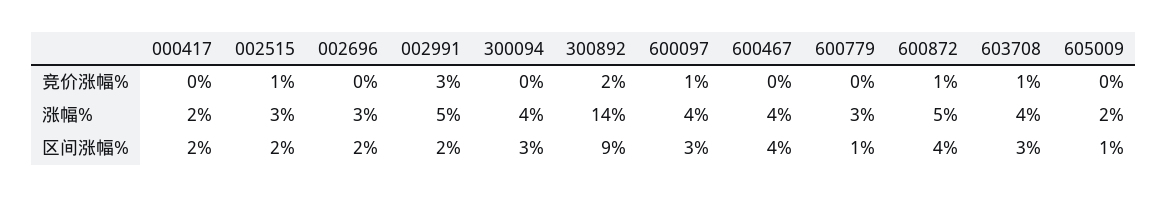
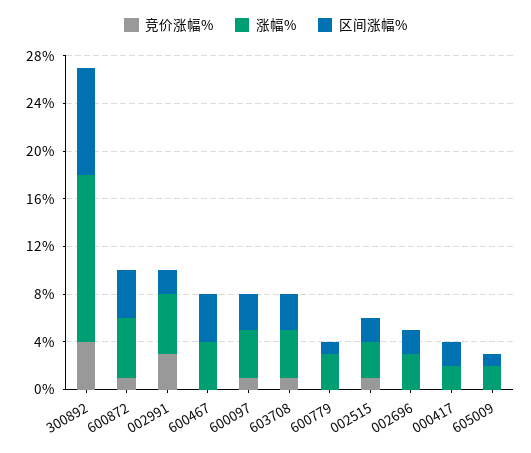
竞价涨幅%, 300094: 0 -> none
竞价涨幅%, 300892: 2 -> 4
涨幅%, 300094: 4 -> none
区间涨幅%, 300094: 3 -> none

